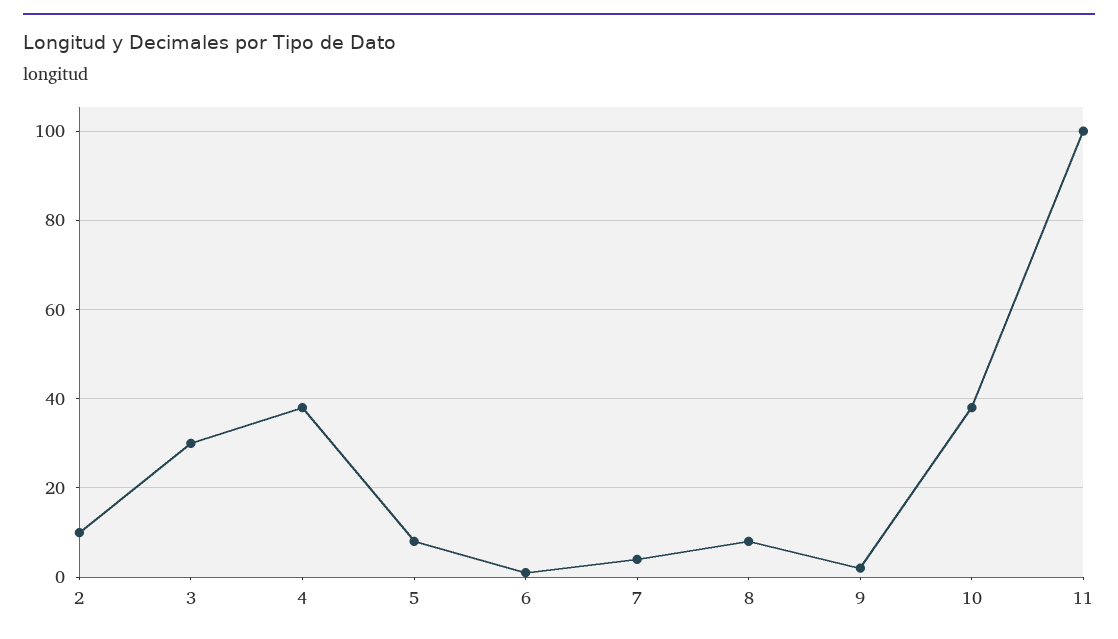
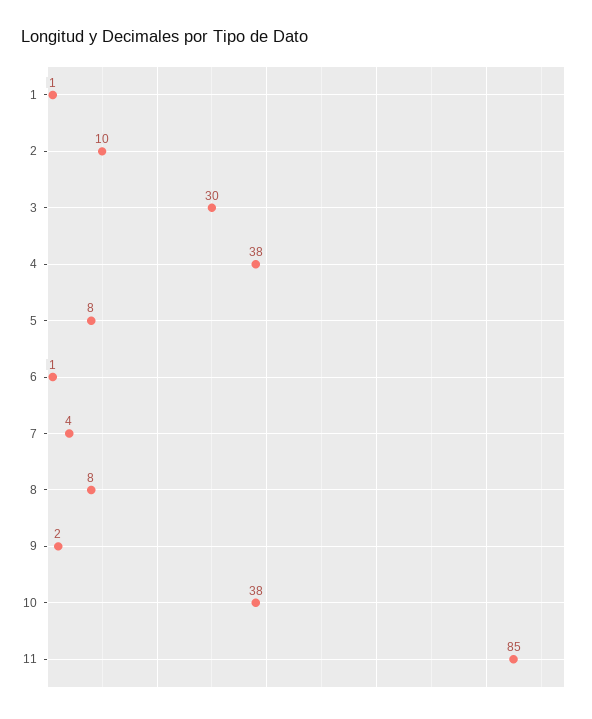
11: 100 -> 85
1: none -> 1

